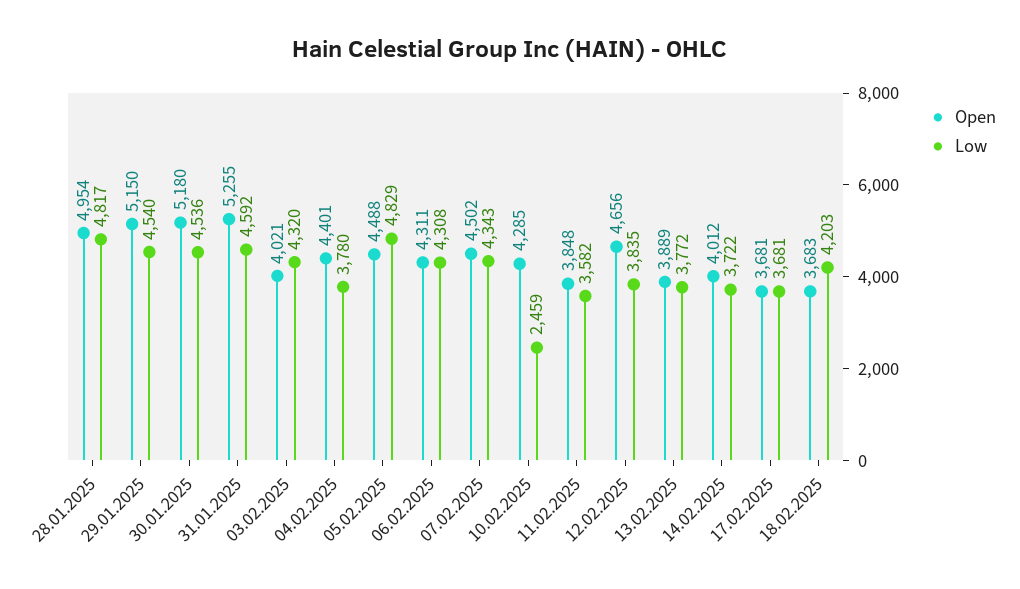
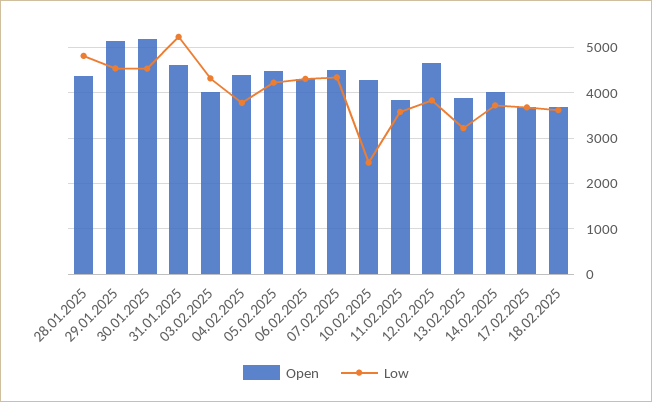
Open, 28.01.2025: 4954 -> 4400
Open, 31.01.2025: 5255 -> 4600
Low, 31.01.2025: 4592 -> 5200
Low, 05.02.2025: 4829 -> 4200
Low, 13.02.2025: 3772 -> 3200
Low, 18.02.2025: 4203 -> 3600

